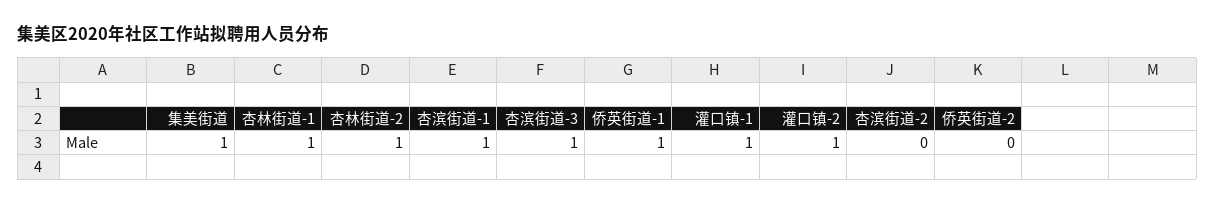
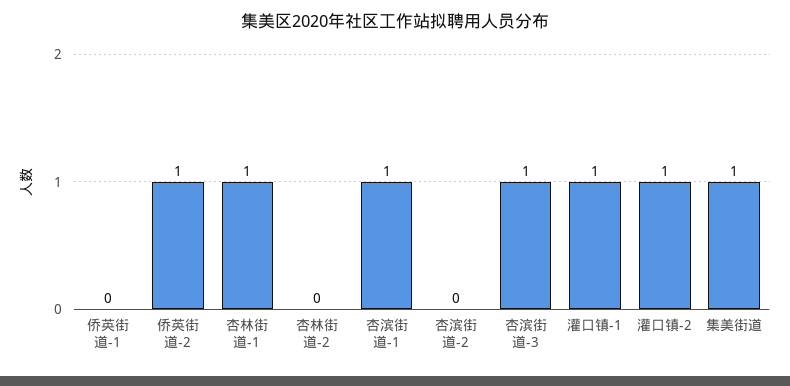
杏林街道-2: 1 -> 0
侨英街道-1: 1 -> 0
侨英街道-2: 0 -> 1

